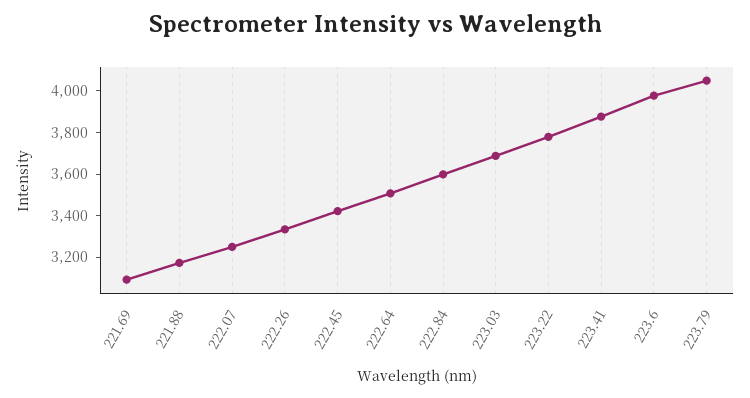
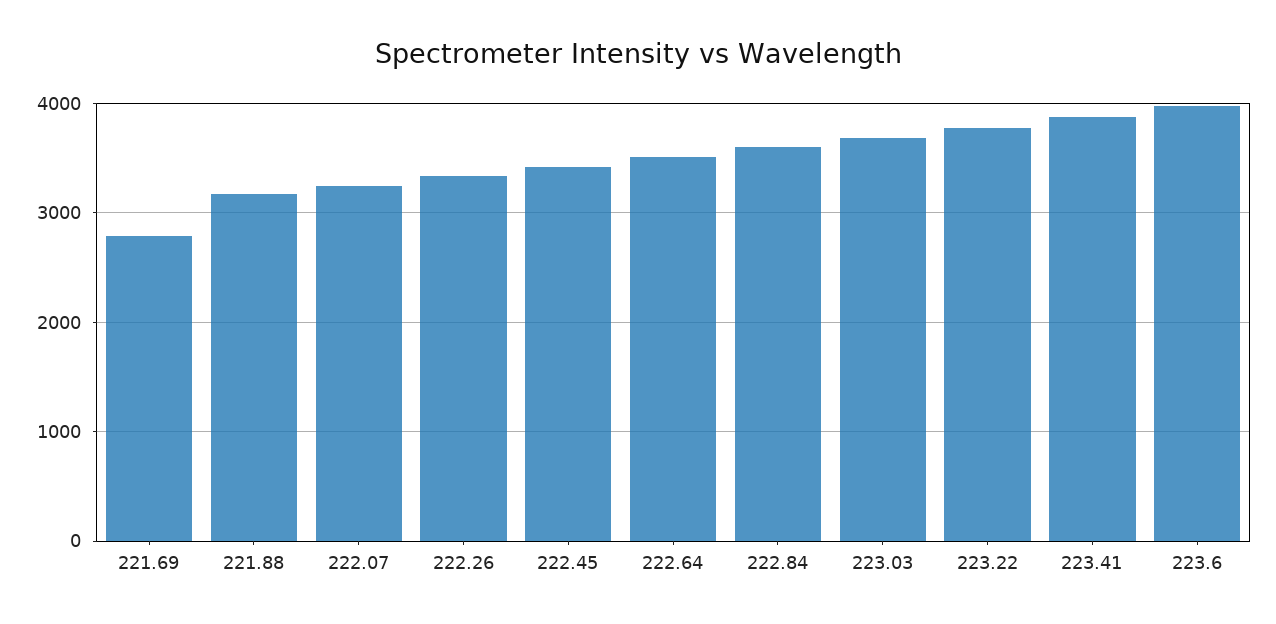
221.69: 3100 -> 2800
223.79: 4050 -> none

